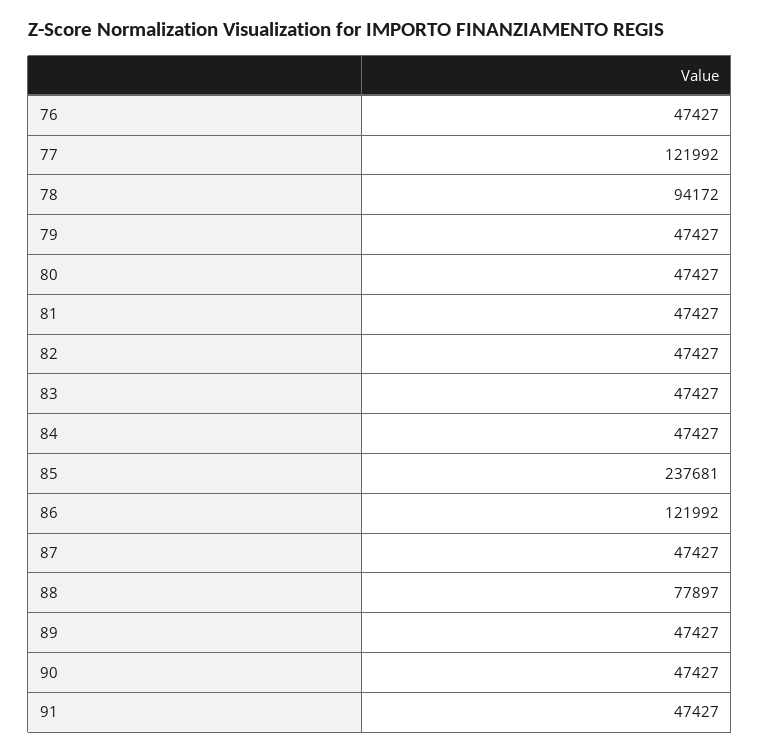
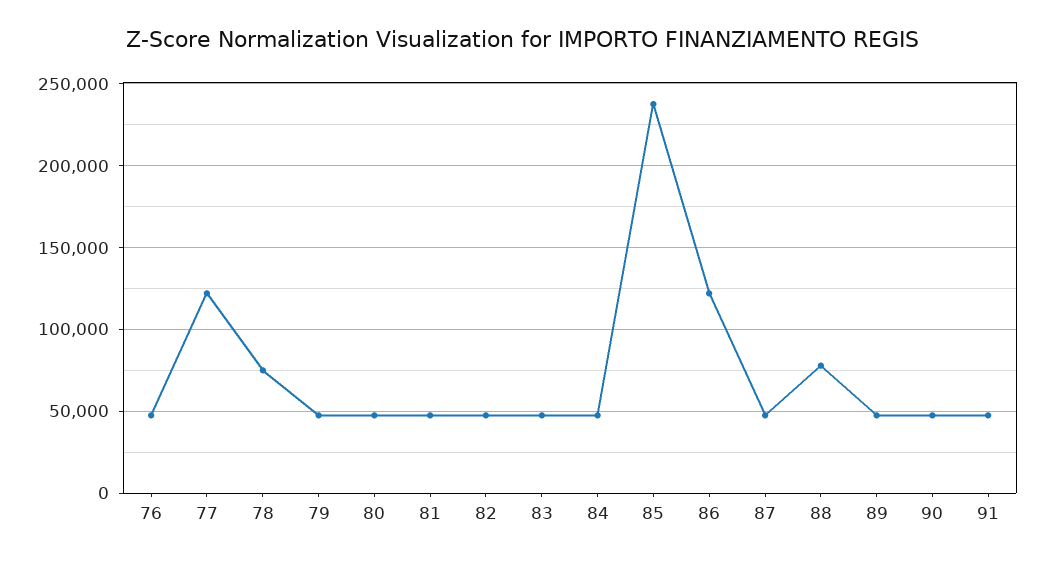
78: 94172 -> 75000

